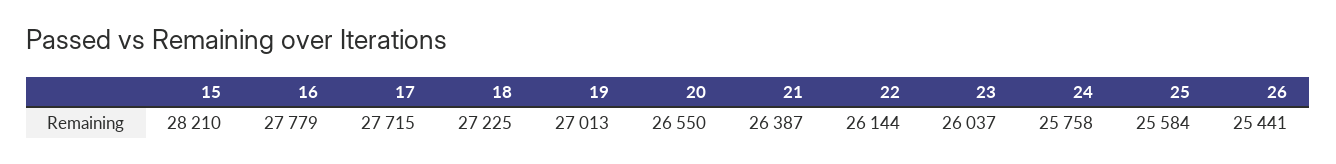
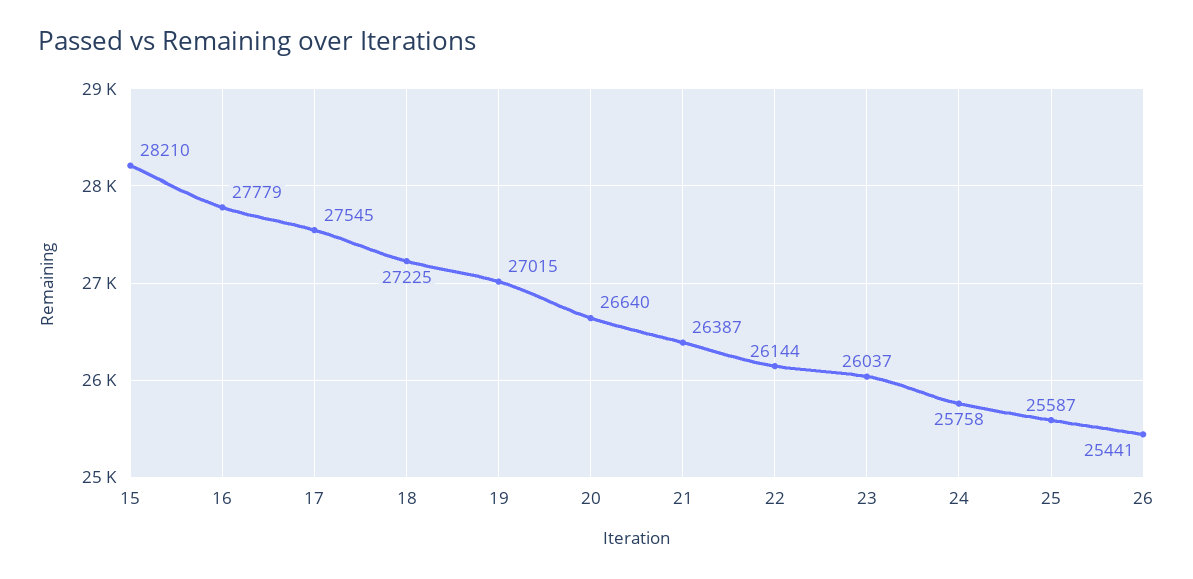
17: 27715 -> 27545
19: 27013 -> 27015
20: 26550 -> 26640
25: 25584 -> 25587

